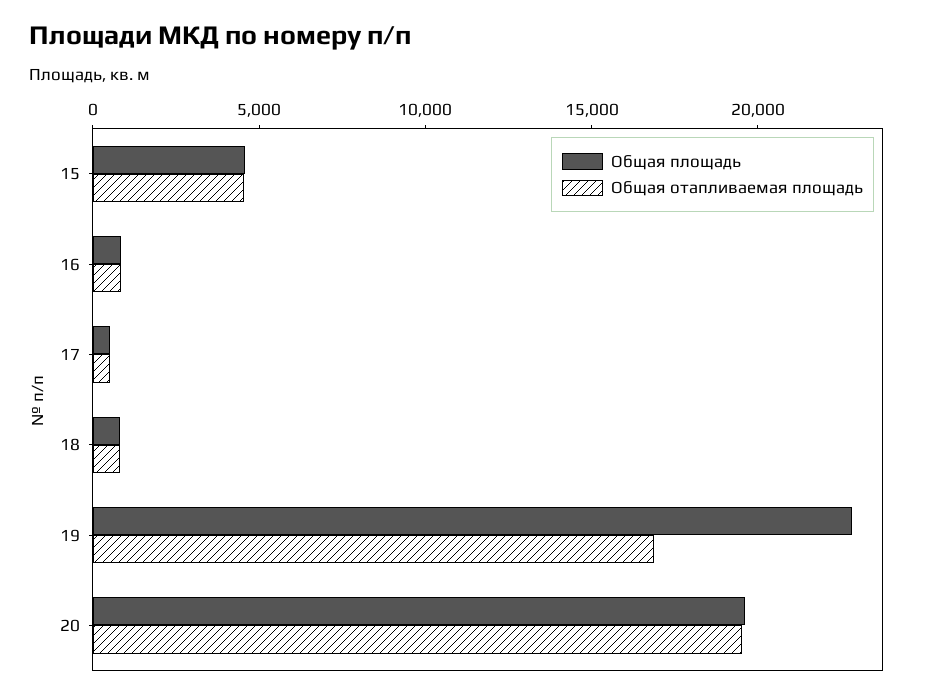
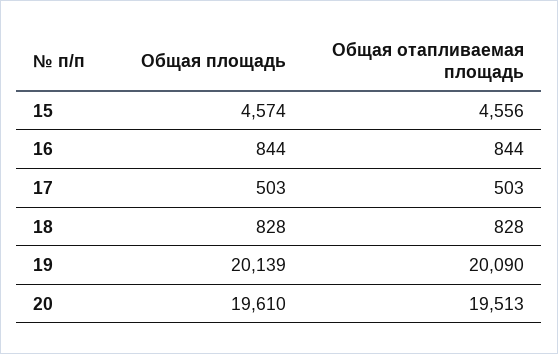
Общая площадь, 19: 23000 -> 20139
Общая отапливаемая площадь, 19: 17000 -> 20090

